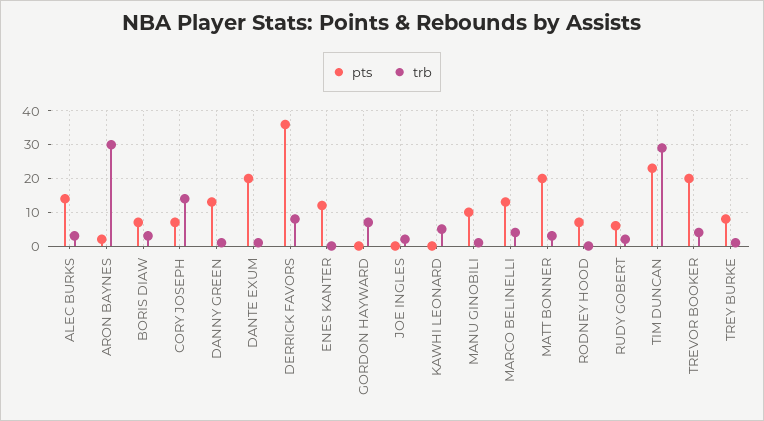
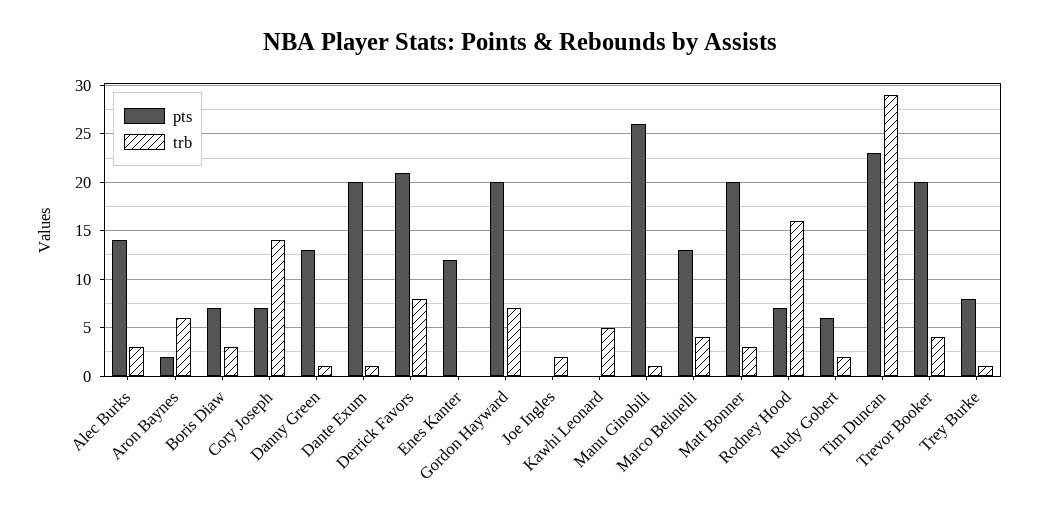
trb, ARON BAYNES: 30 -> 6
pts, DERRICK FAVORS: 35 -> 21
pts, GORDON HAYWARD: 0 -> 20
pts, MANU GINOBILI: 10 -> 26
trb, RODNEY HOOD: 0 -> 16

